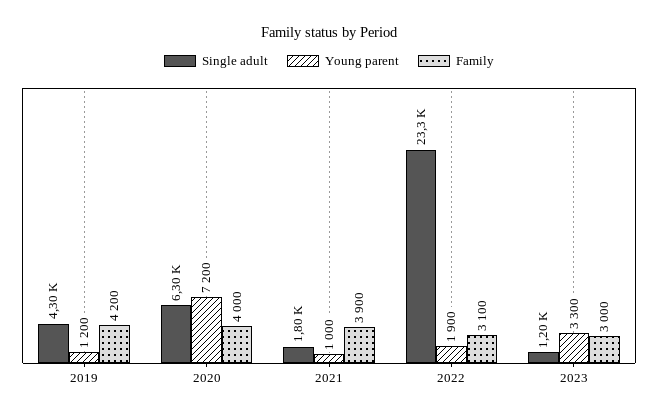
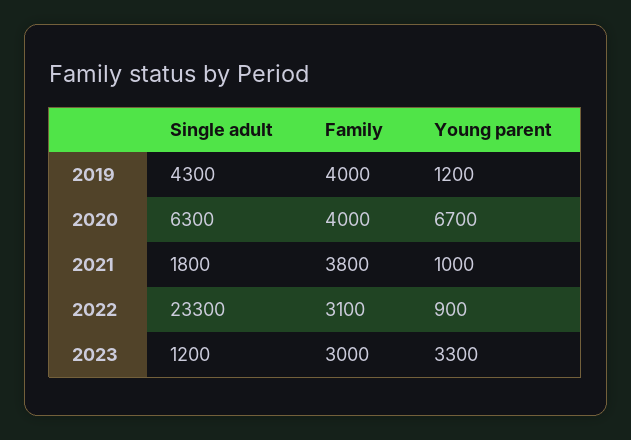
Family, 2019: 4200 -> 4000
Young parent, 2020: 7200 -> 6700
Family, 2021: 3900 -> 3800
Young parent, 2022: 1900 -> 900

